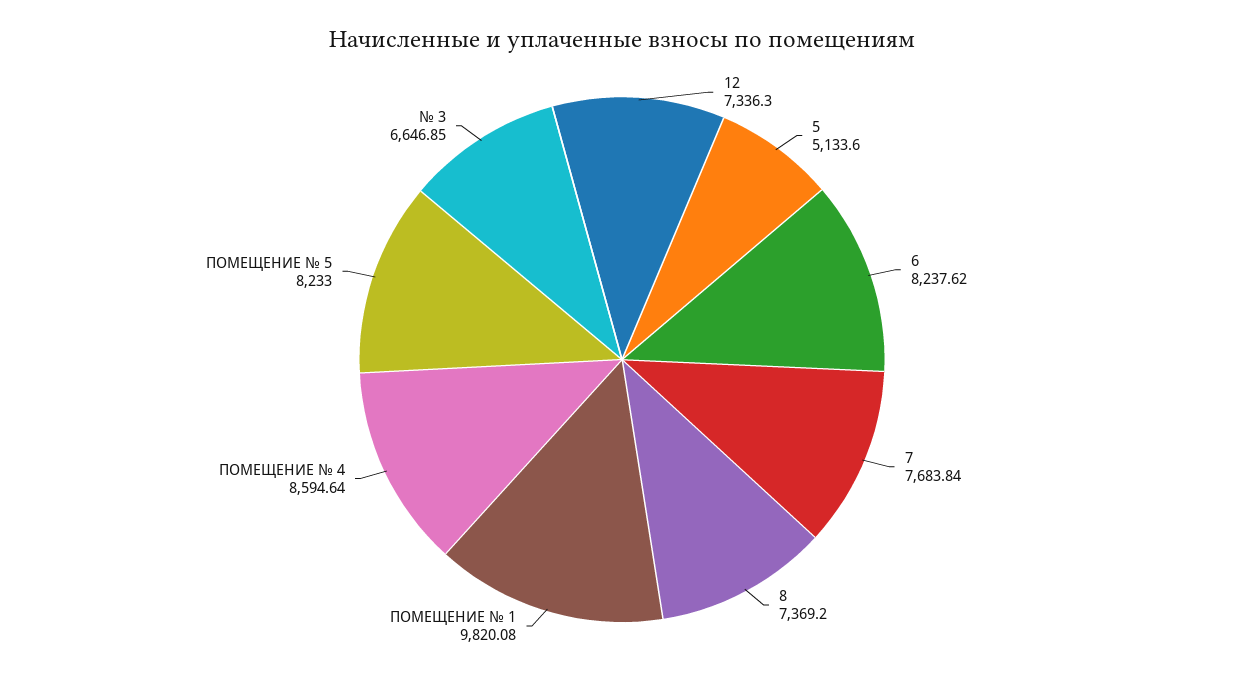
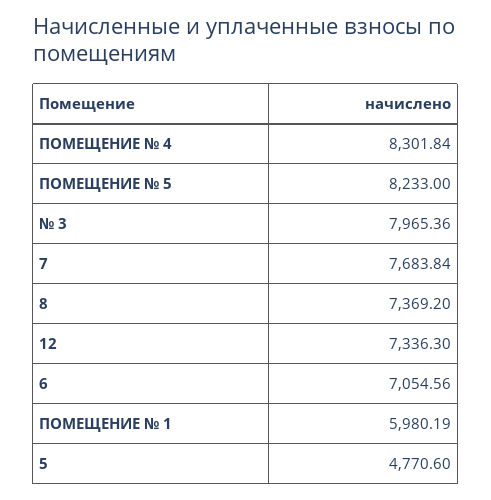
5: 5133.6 -> 4770.6
6: 8237.62 -> 7054.56
ПОМЕЩЕНИЕ № 1: 9820.08 -> 5980.19
ПОМЕЩЕНИЕ № 4: 8594.64 -> 8301.84
№ 3: 6646.85 -> 7965.36

